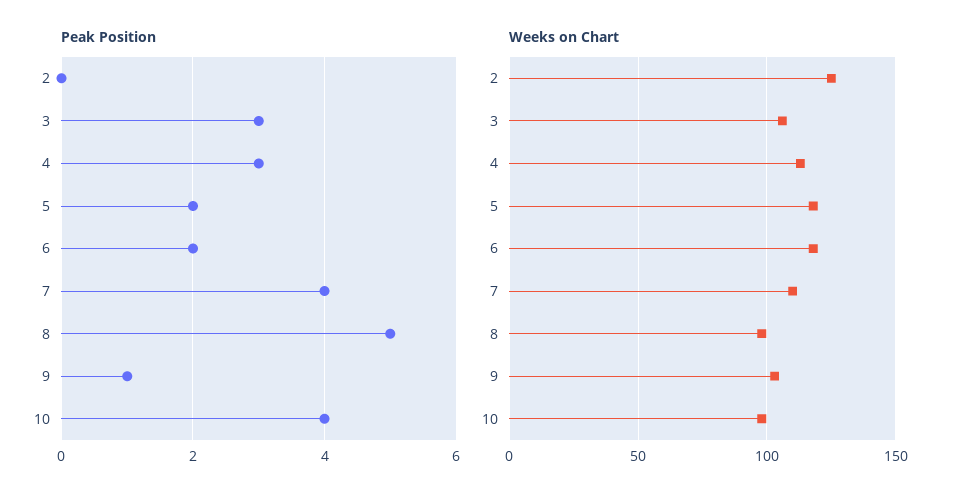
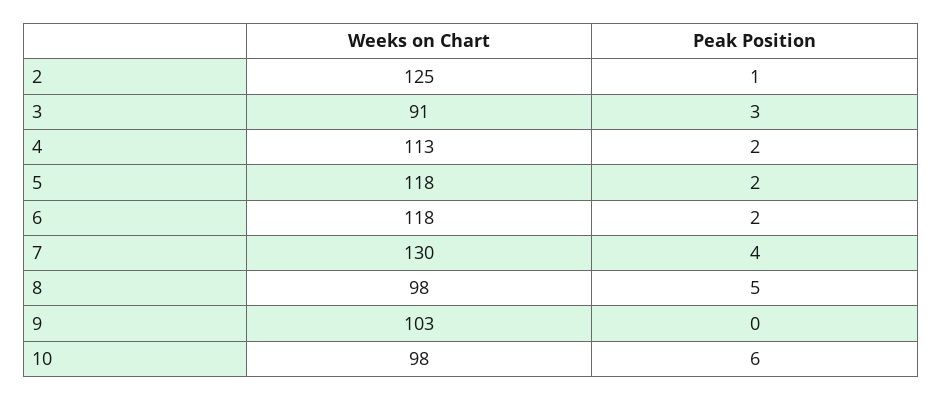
Peak Position, 2: 0 -> 1
Peak Position, 4: 3 -> 2
Peak Position, 9: 1 -> 0
Peak Position, 10: 4 -> 6
Weeks on Chart, 3: 105 -> 91
Weeks on Chart, 7: 110 -> 130

